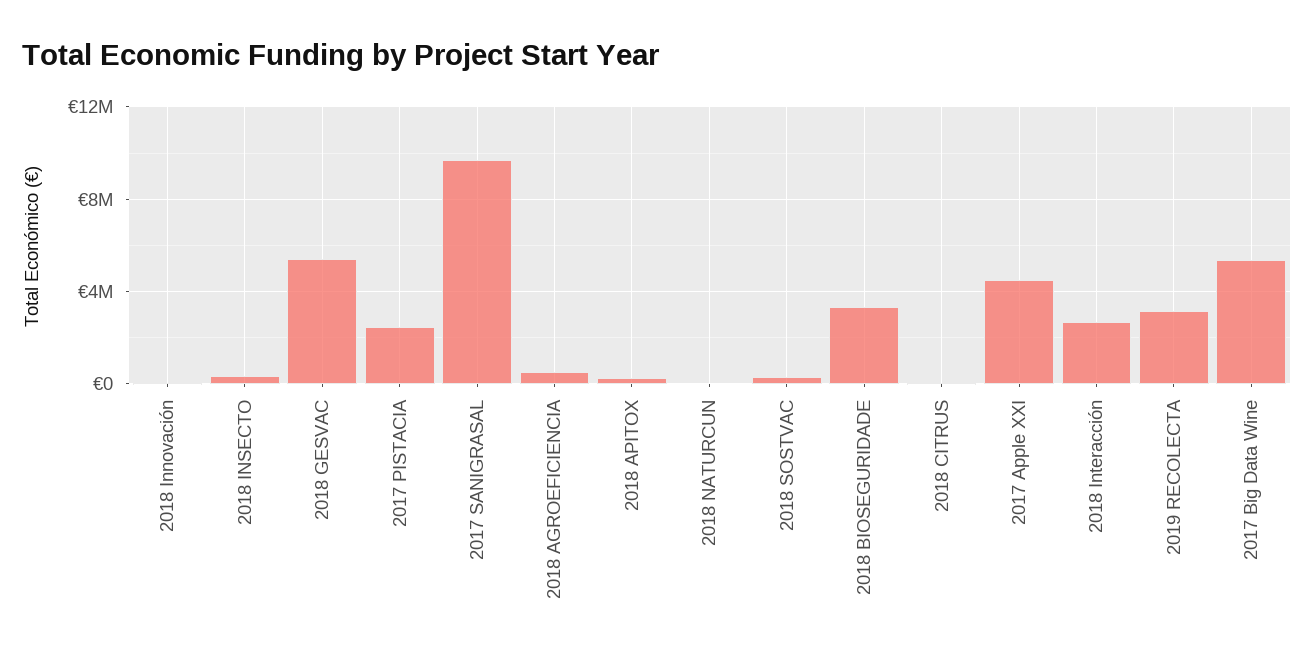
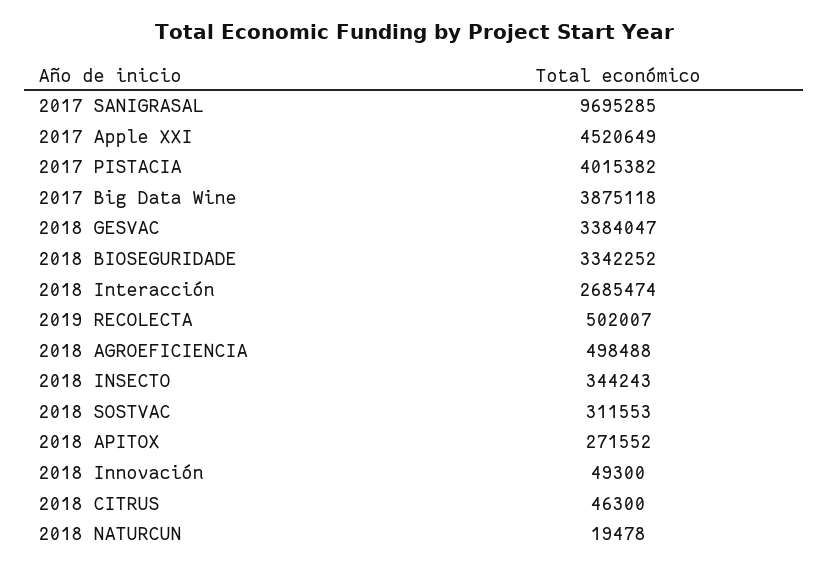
2018 GESVAC: 5500000 -> 3384047
2017 PISTACIA: 2500000 -> 4015382
2019 RECOLECTA: 3000000 -> 502007
2017 Big Data Wine: 5500000 -> 3875118

